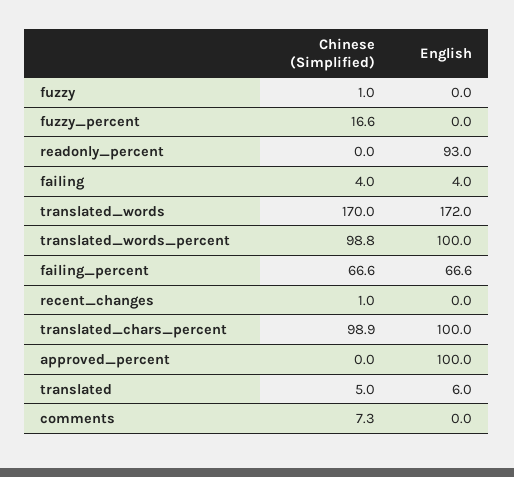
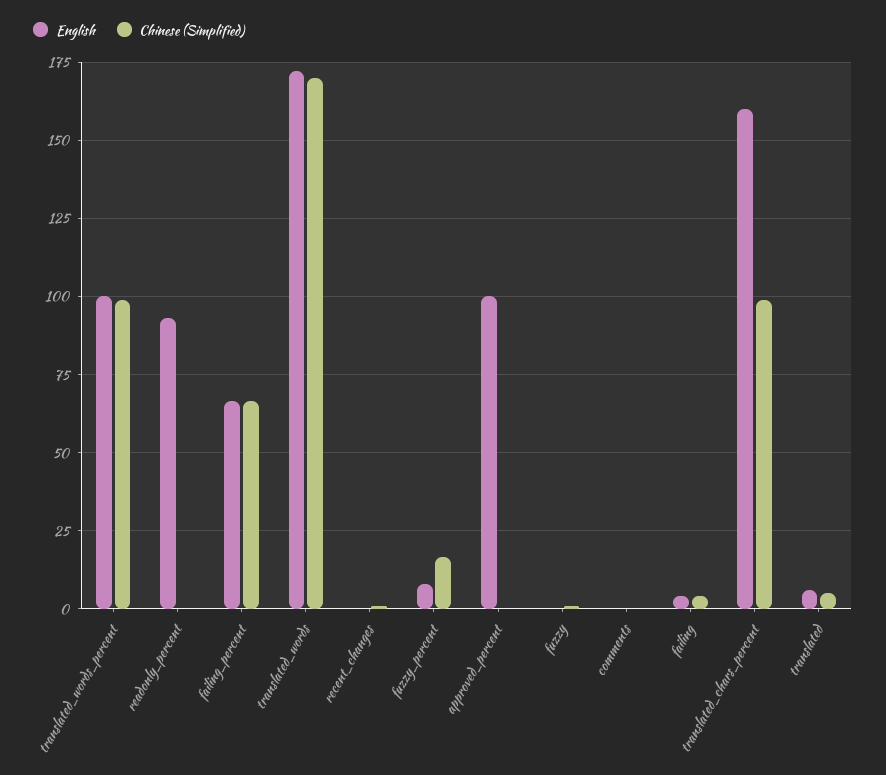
English, fuzzy_percent: 0 -> 7.5
English, translated_chars_percent: 100 -> 160
Chinese (Simplified), comments: 7.3 -> 0

